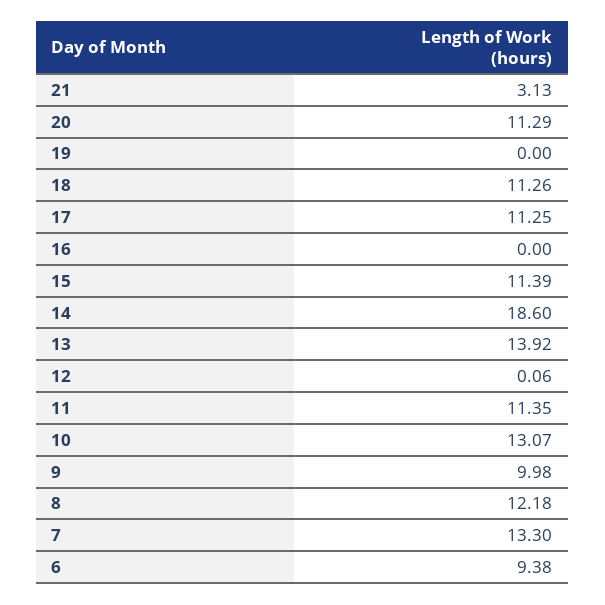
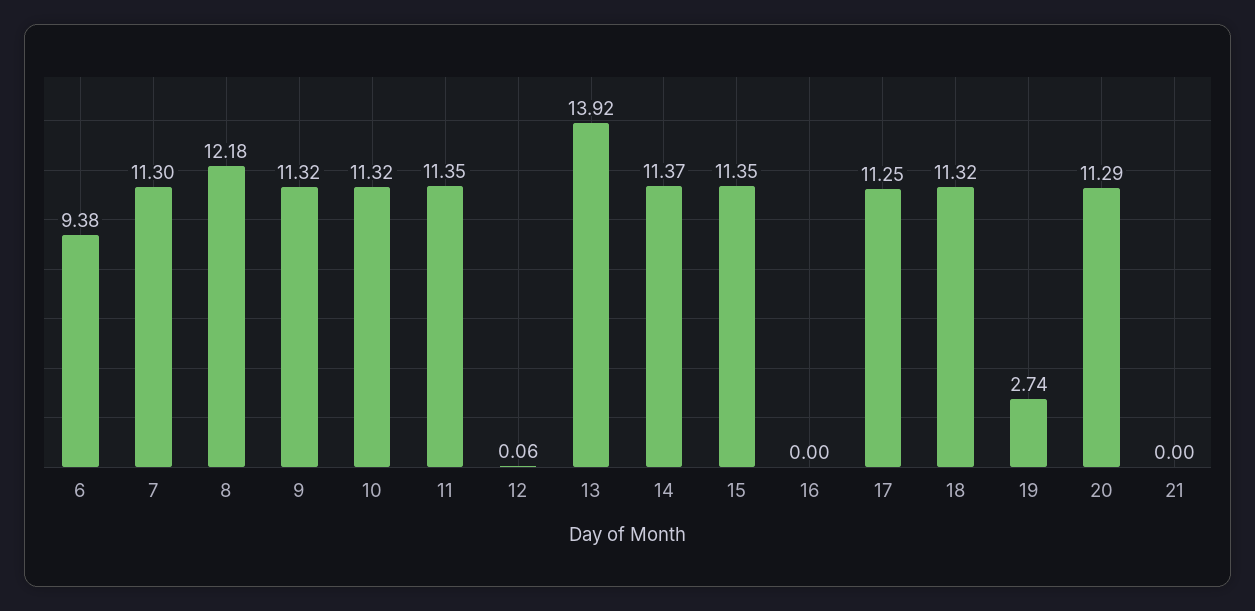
21: 3.13 -> 0
19: 0 -> 2.74
18: 11.26 -> 11.32
15: 11.39 -> 11.35
14: 18.6 -> 11.37
10: 13.07 -> 11.32
9: 9.98 -> 11.32
7: 13.3 -> 11.3

